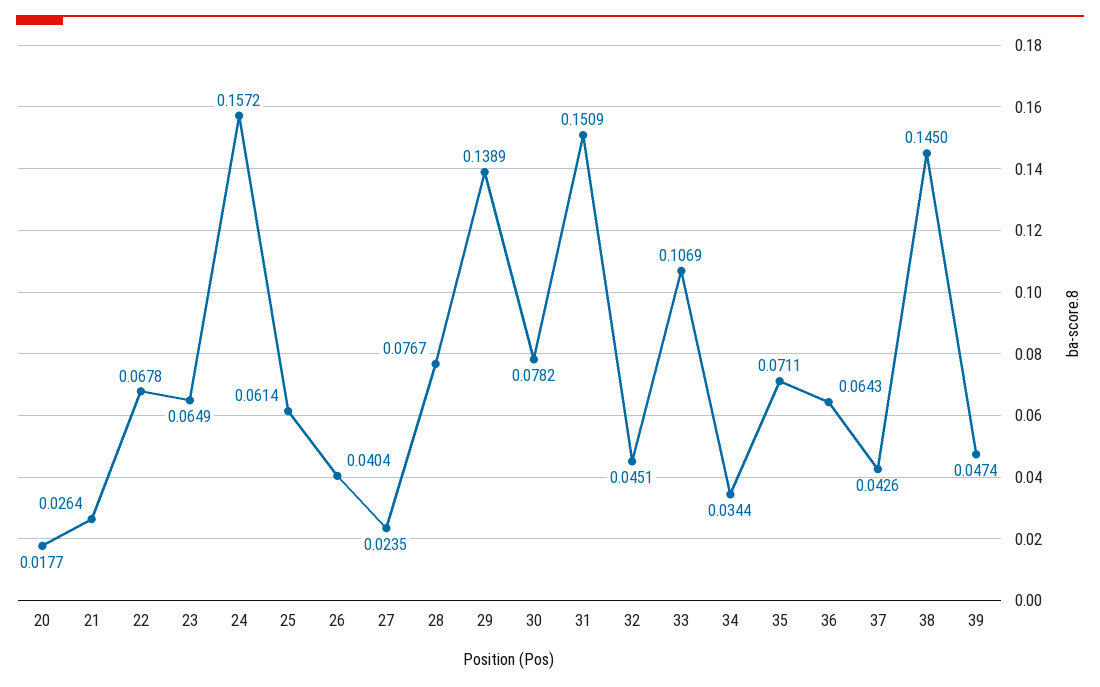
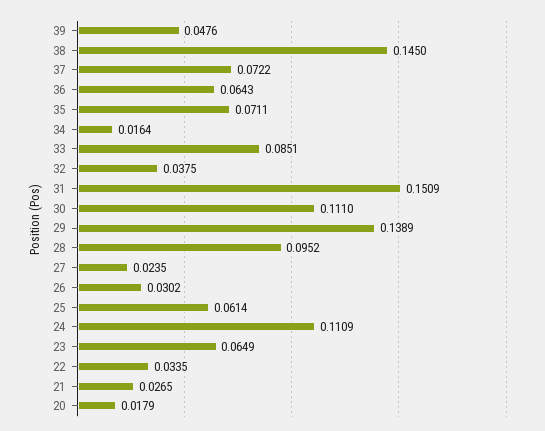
20: 0.0177 -> 0.0179
21: 0.0264 -> 0.0265
22: 0.0678 -> 0.0335
24: 0.1572 -> 0.1109
26: 0.0404 -> 0.0302
28: 0.0767 -> 0.0952
30: 0.0782 -> 0.111
32: 0.0451 -> 0.0375
33: 0.1069 -> 0.0851
34: 0.0344 -> 0.0164
37: 0.0426 -> 0.0722
39: 0.0474 -> 0.0476

